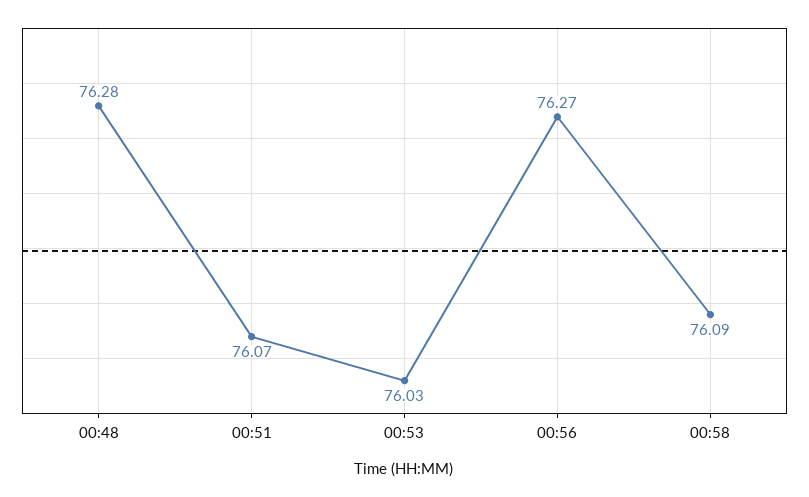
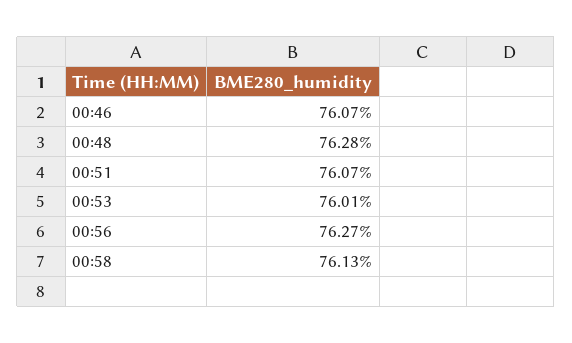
00:53: 76.03 -> 76.01
00:58: 76.09 -> 76.13
00:46: none -> 76.07

